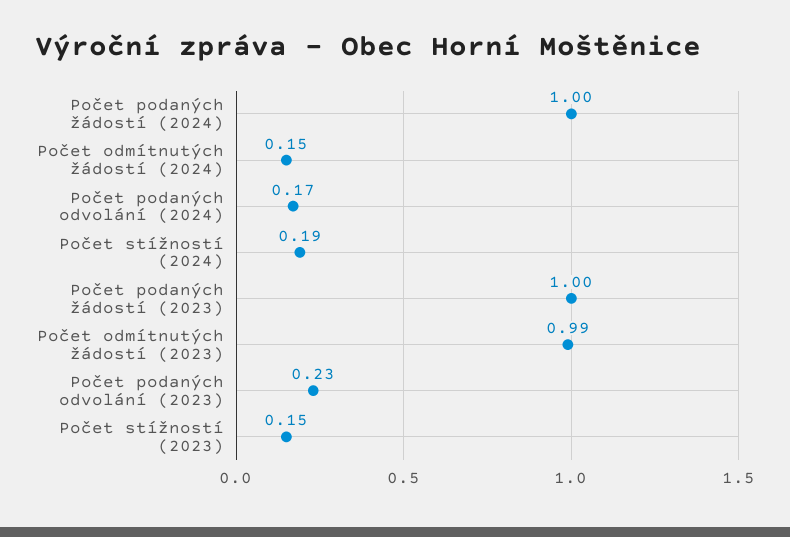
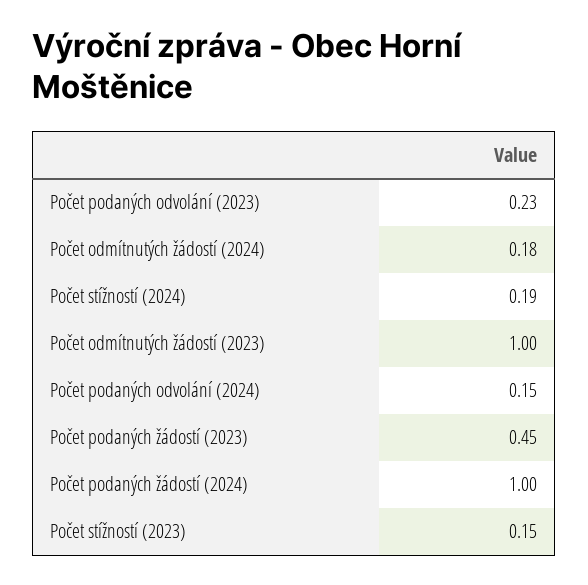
Počet odmítnutých žádostí (2024): 0.15 -> 0.18
Počet podaných odvolání (2024): 0.17 -> 0.15
Počet podaných žádostí (2023): 1 -> 0.45
Počet odmítnutých žádostí (2023): 0.99 -> 1

